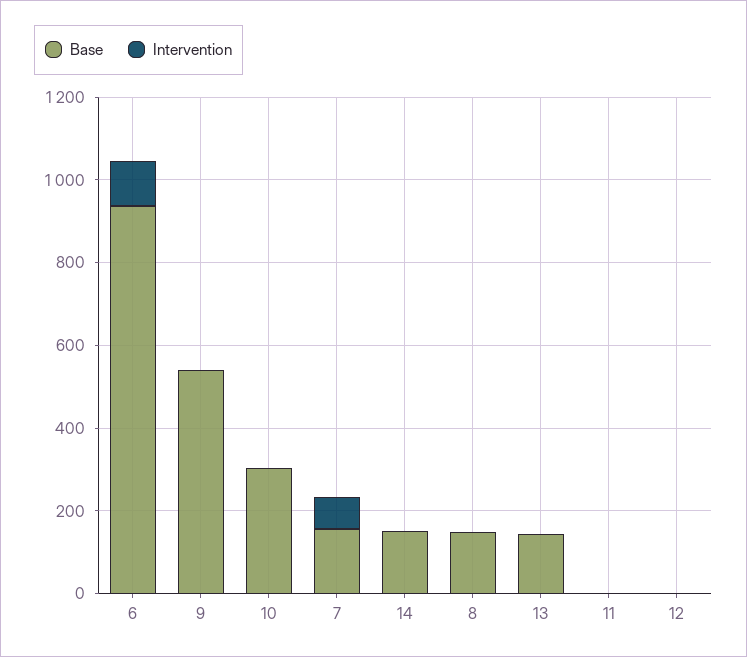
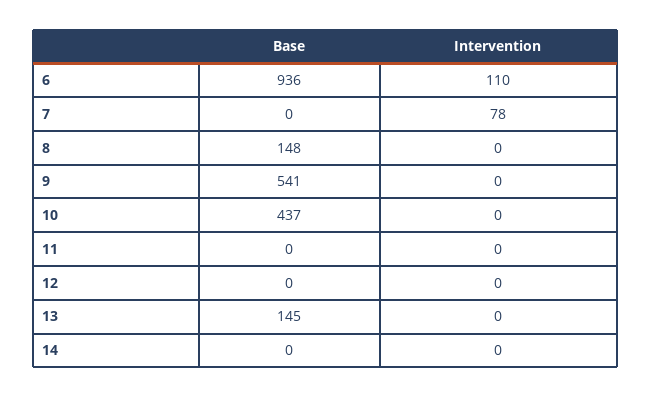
Base, 10: 300 -> 437
Base, 7: 150 -> 0
Base, 14: 150 -> 0

